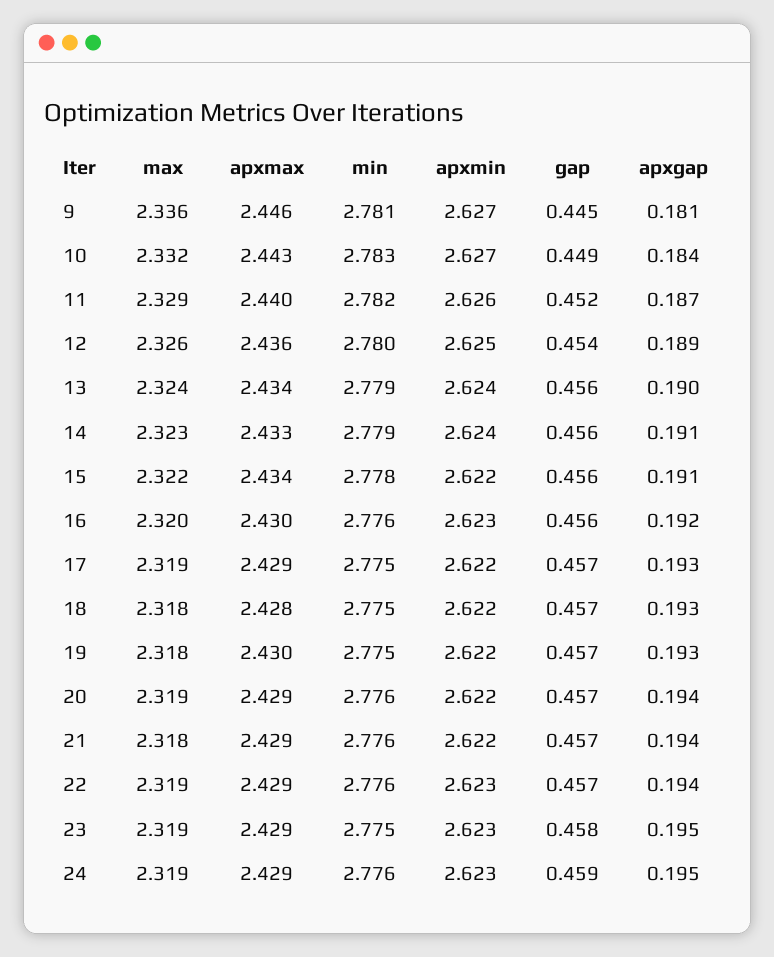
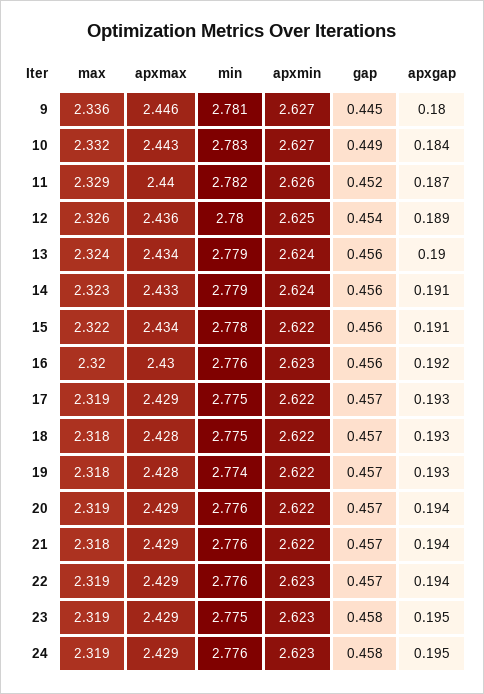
apxgap, 9: 0.181 -> 0.18
apxmax, 19: 2.43 -> 2.428
min, 19: 2.775 -> 2.774
gap, 24: 0.459 -> 0.458

